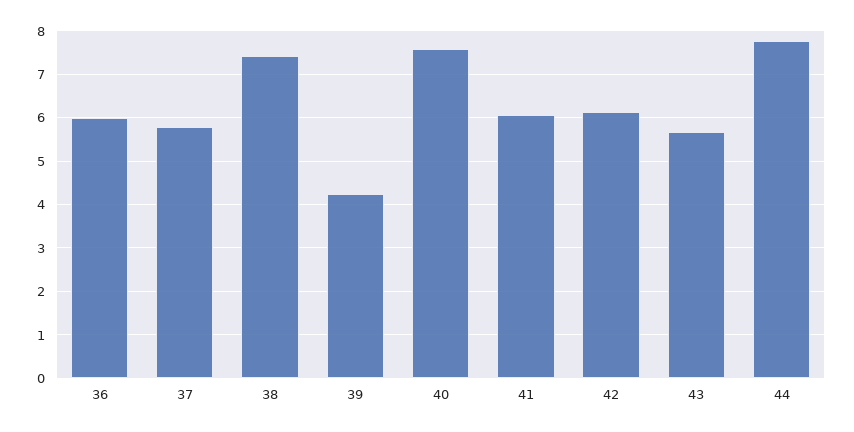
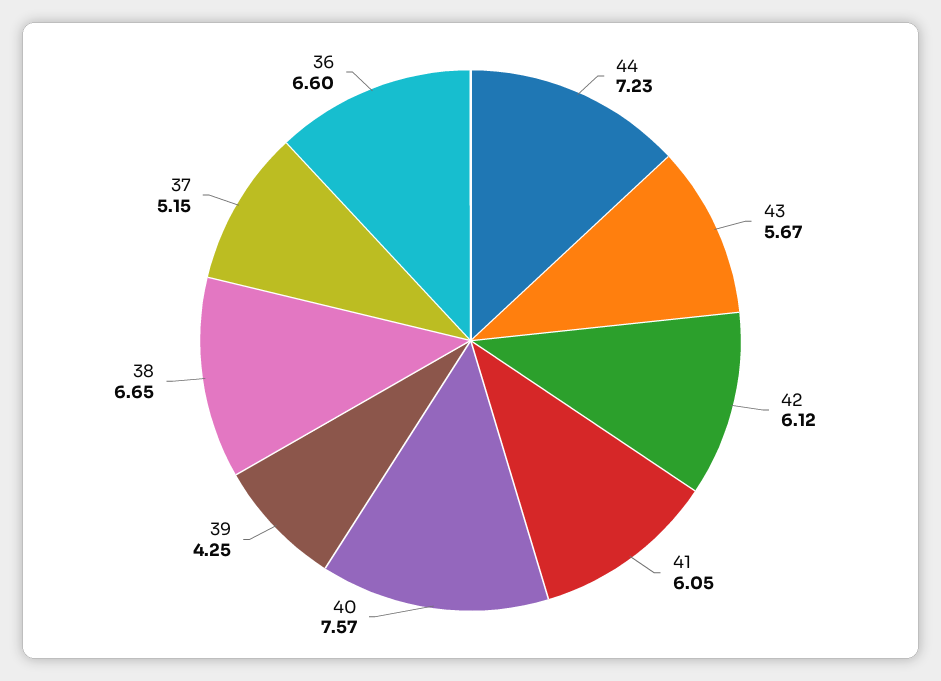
36: 6 -> 6.6
37: 5.8 -> 5.15
38: 7.4 -> 6.65
44: 7.8 -> 7.23

